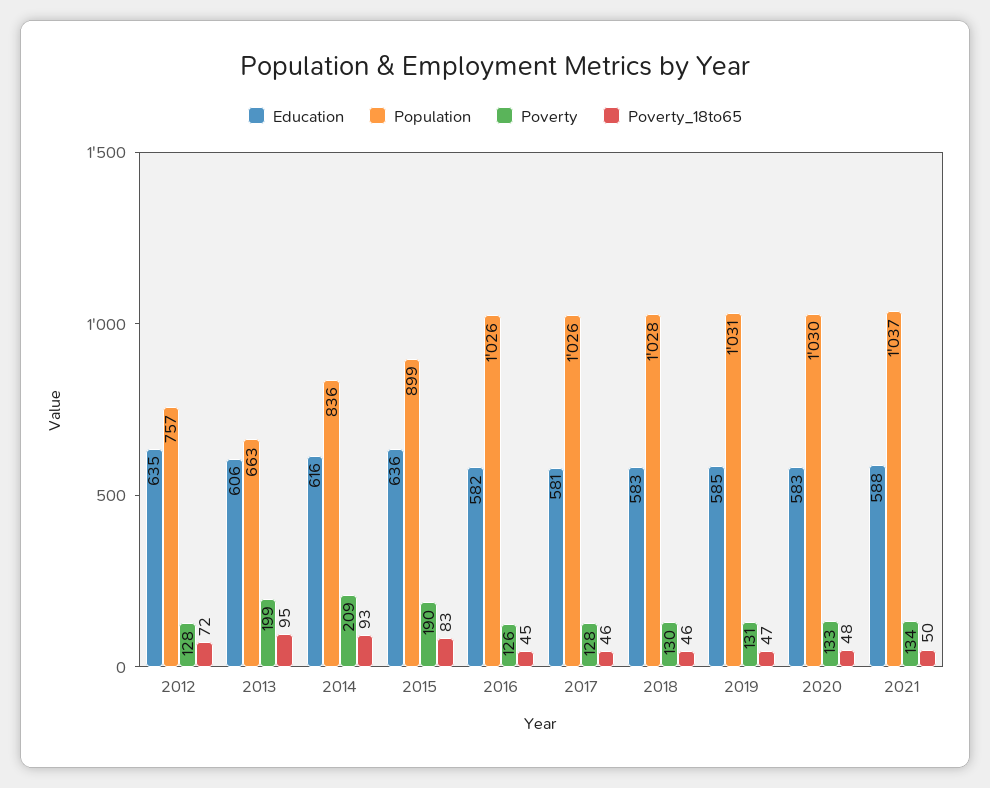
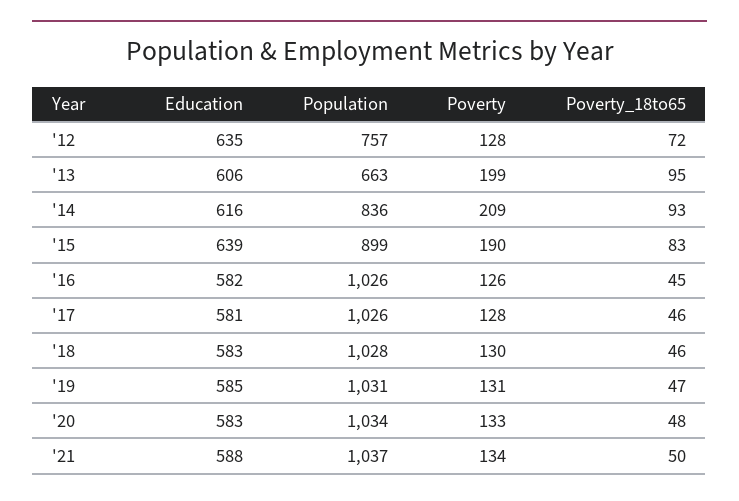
Education, 2015: 636 -> 639
Population, 2020: 1030 -> 1034

